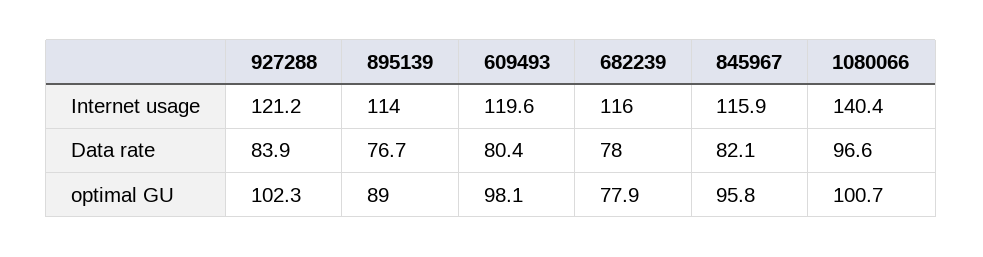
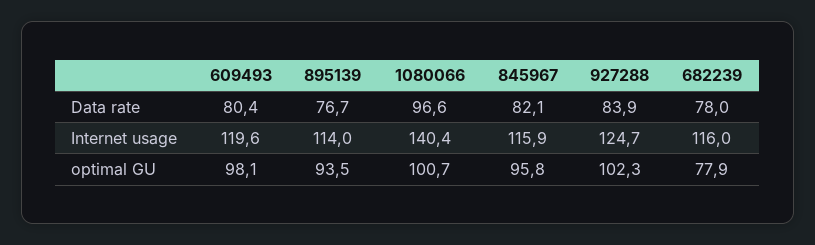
927288, Internet usage: 121.2 -> 124.7
895139, optimal GU: 89 -> 93.5

